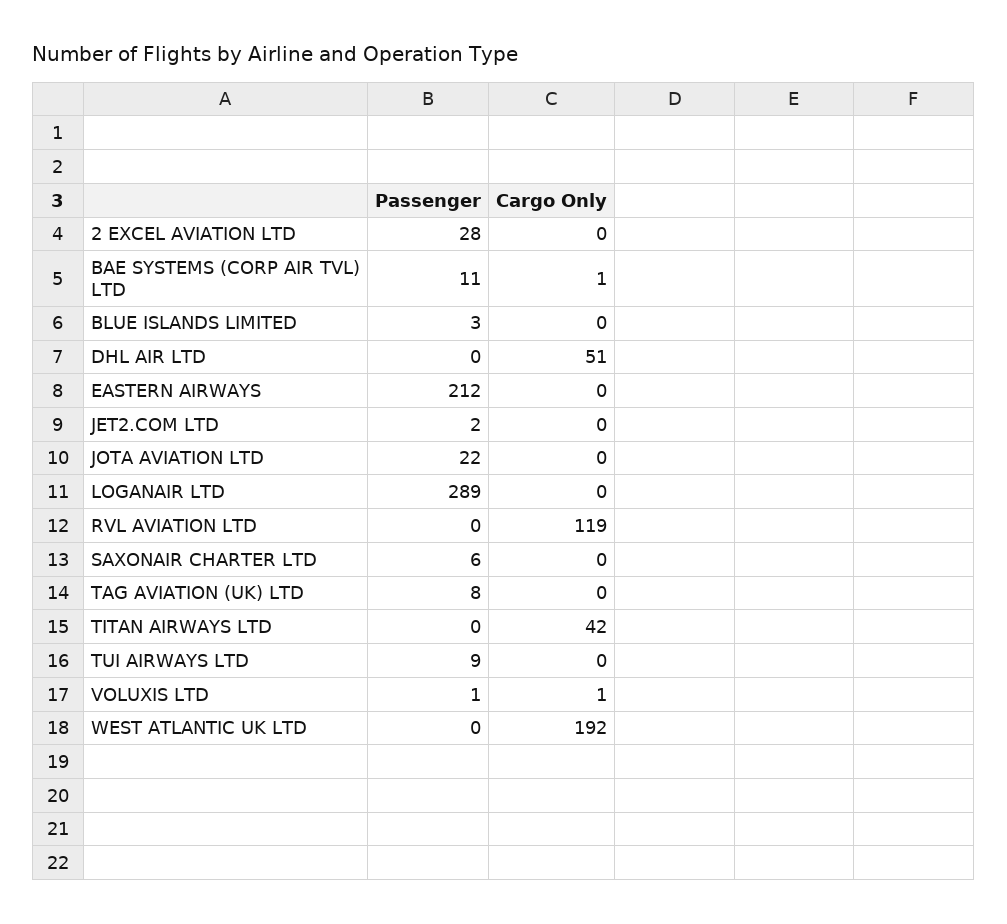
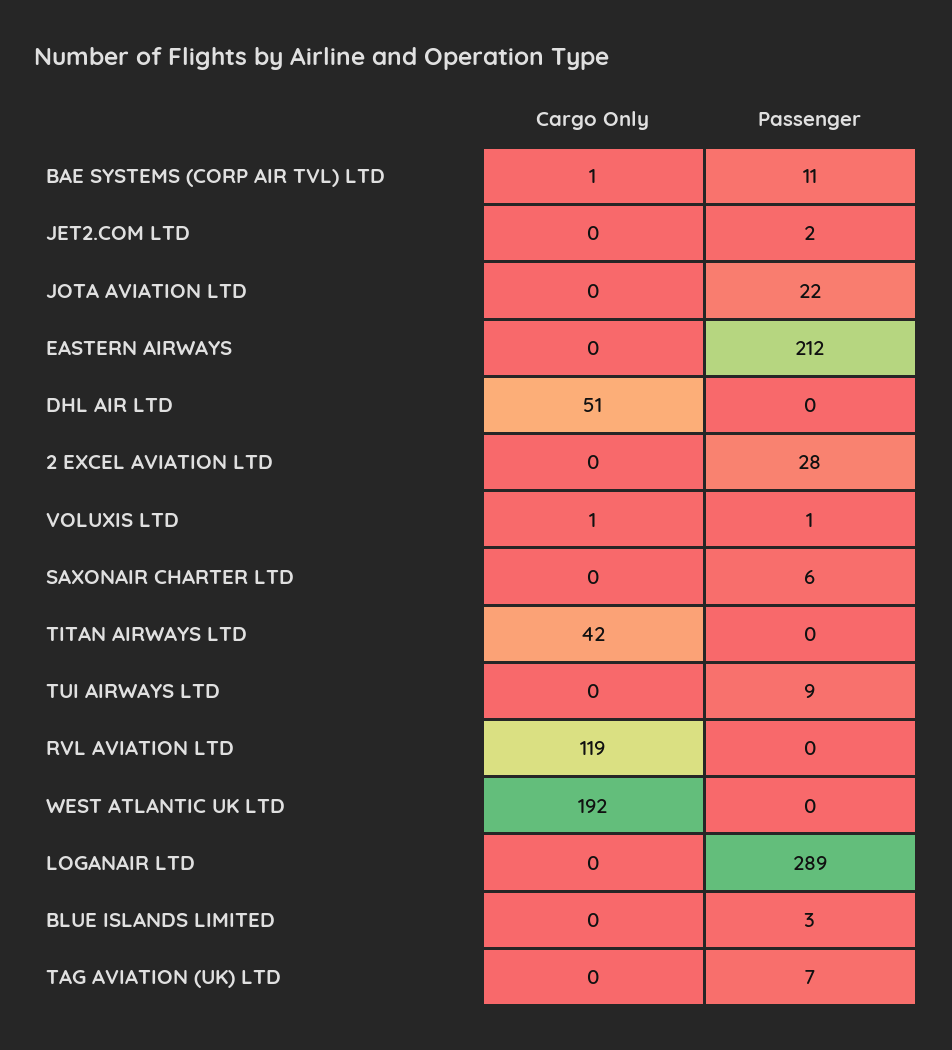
Passenger, TAG AVIATION (UK) LTD: 8 -> 7

